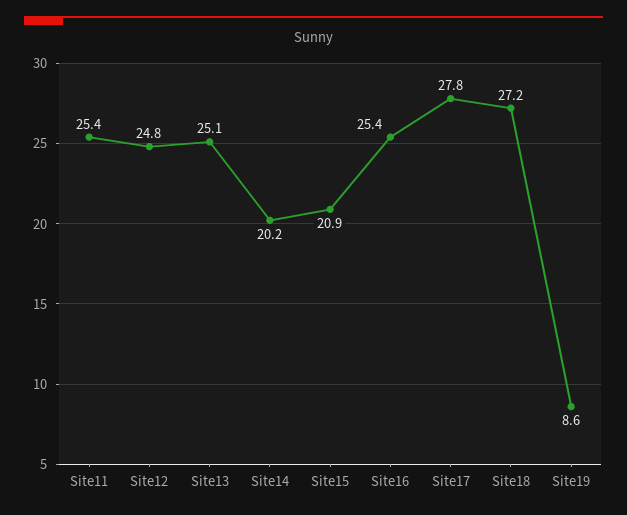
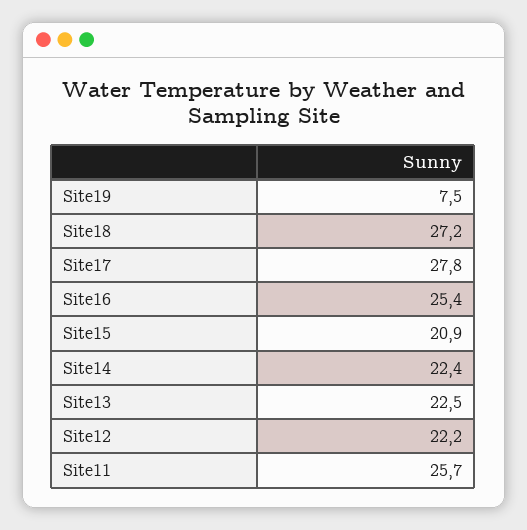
Site11: 25.4 -> 25.7
Site12: 24.8 -> 22.2
Site13: 25.1 -> 22.5
Site14: 20.2 -> 22.4
Site19: 8.6 -> 7.5

